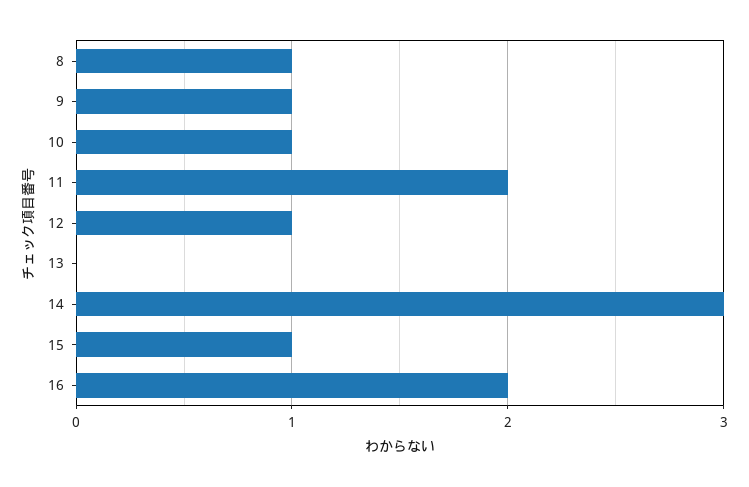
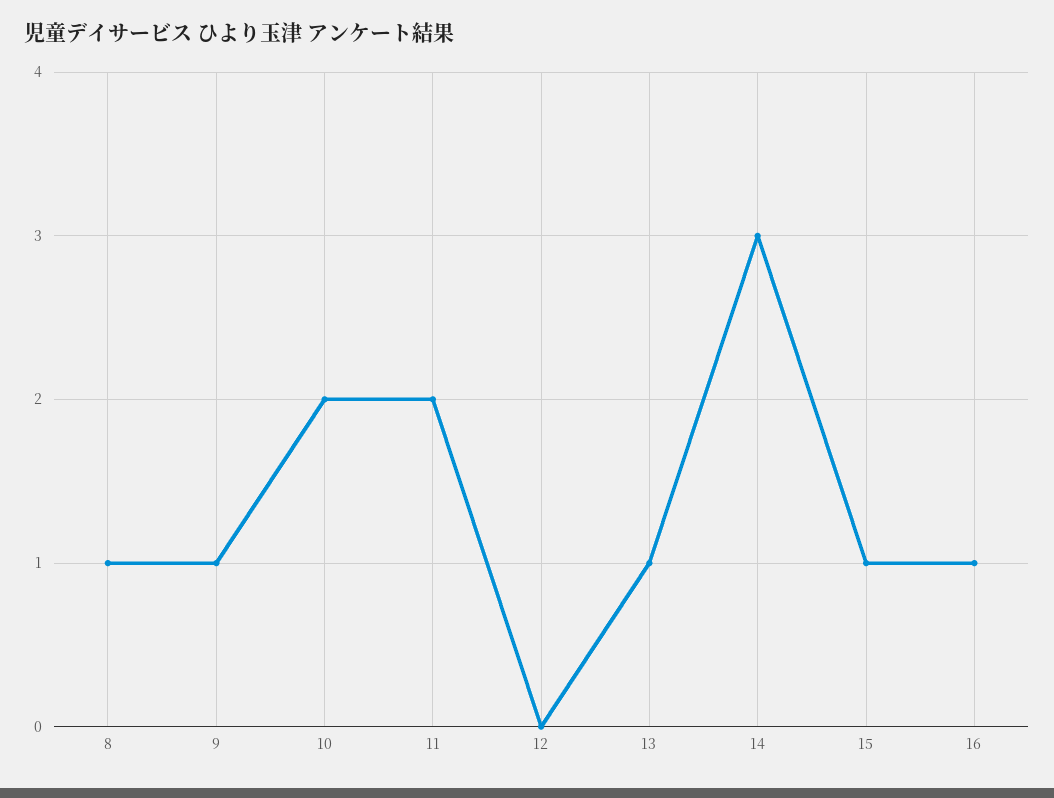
10: 1 -> 2
12: 1 -> 0
13: 0 -> 1
16: 2 -> 1

